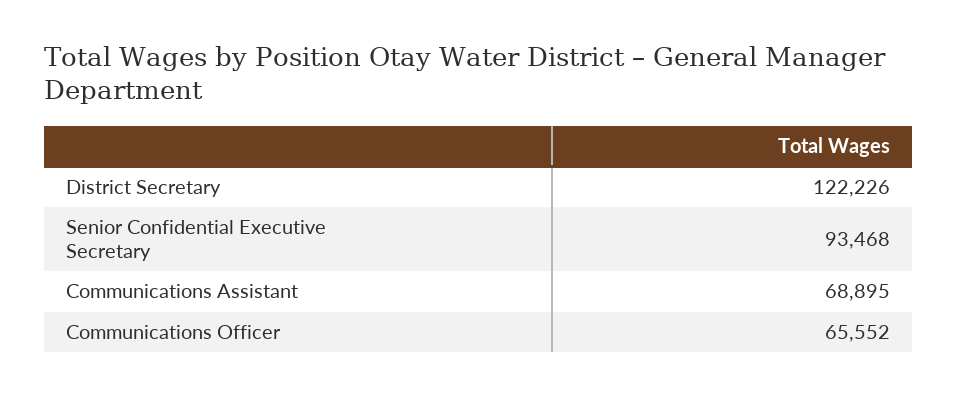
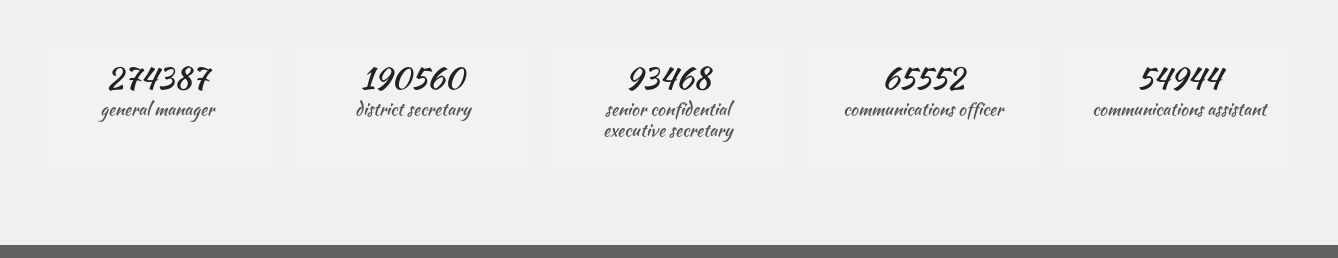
District Secretary: 122226 -> 190560
Communications Assistant: 68895 -> 54944
general manager: none -> 274387

